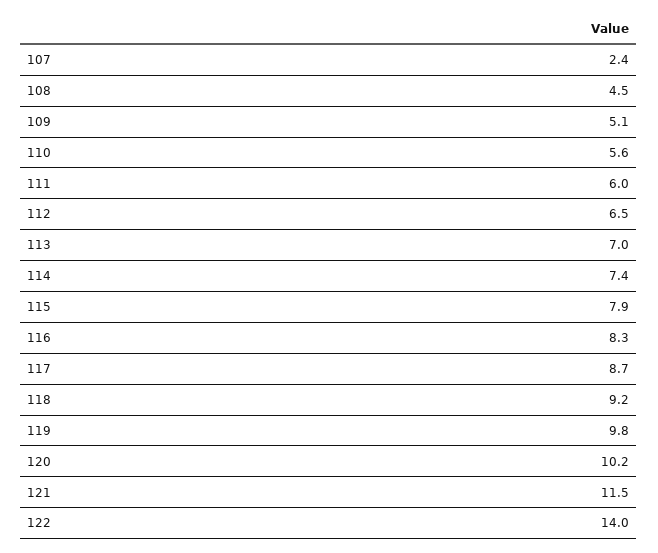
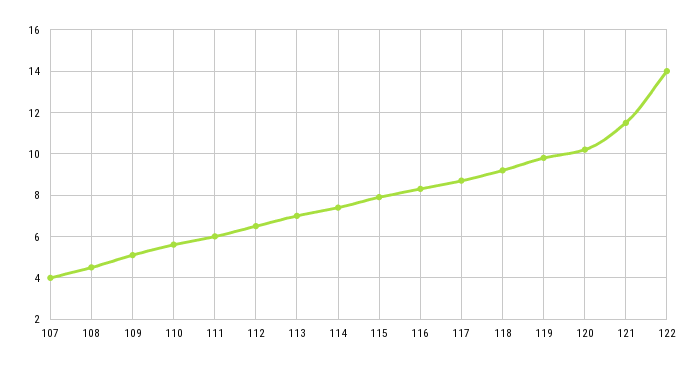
107: 2.4 -> 4

